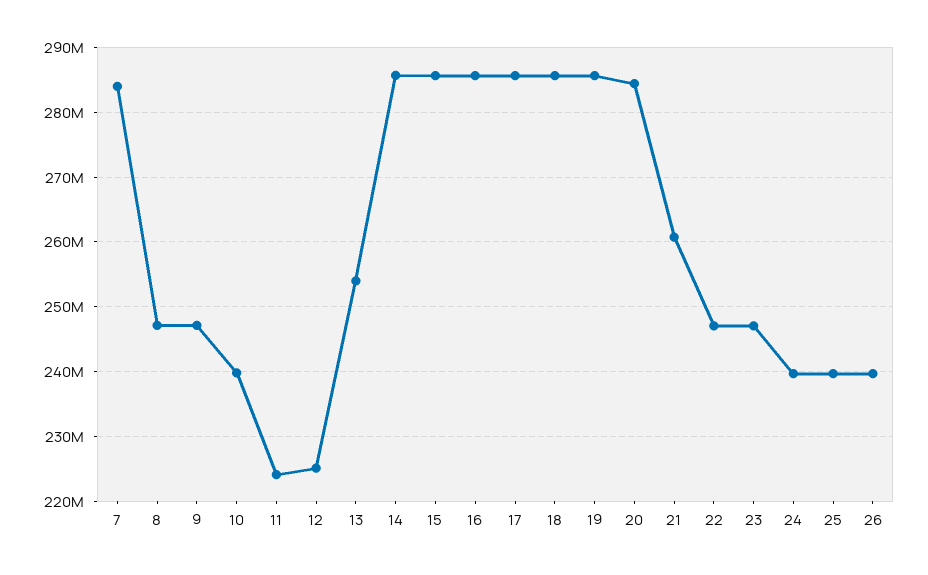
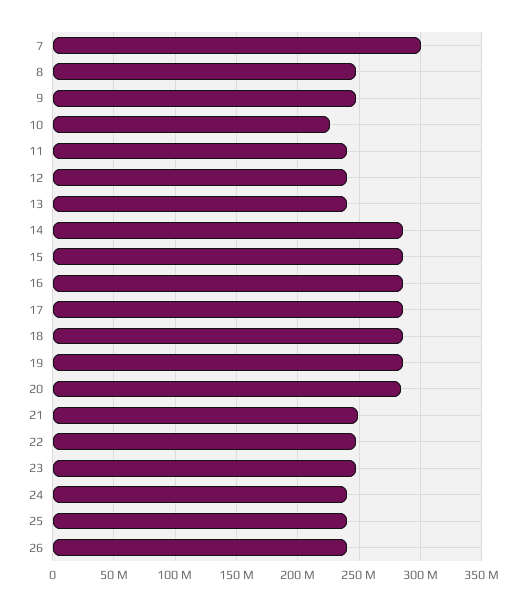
7: 284000000 -> 300000000
10: 240000000 -> 225000000
11: 224000000 -> 240000000
12: 225000000 -> 240000000
13: 254000000 -> 240000000
21: 261000000 -> 250000000

